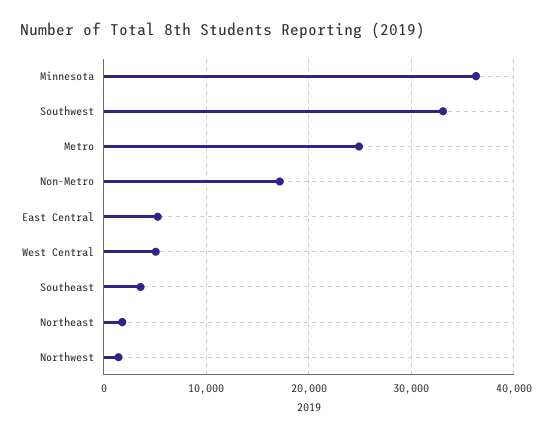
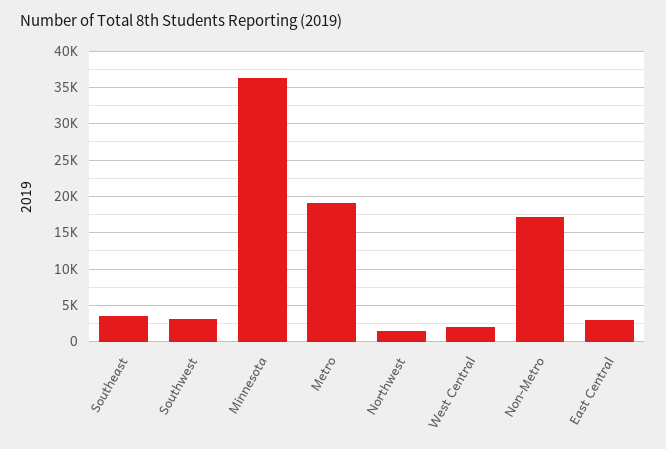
Southwest: 33000 -> 3000
Metro: 25000 -> 19000
East Central: 5000 -> 3000
West Central: 5000 -> 2000
Northeast: 2000 -> none

